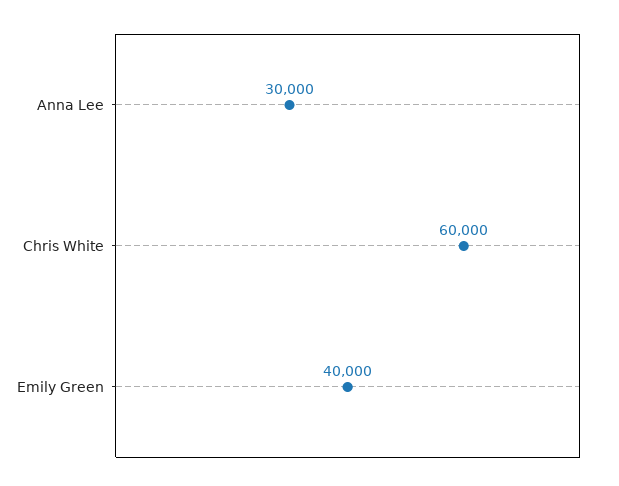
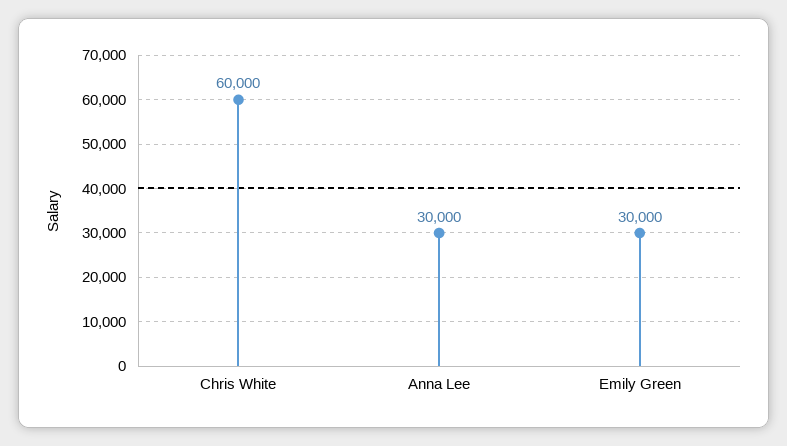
Emily Green: 40000 -> 30000

